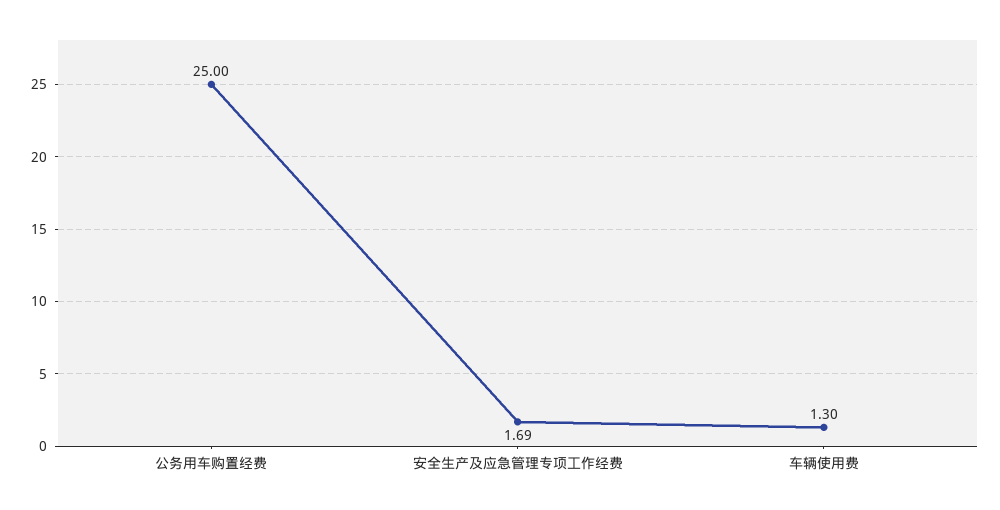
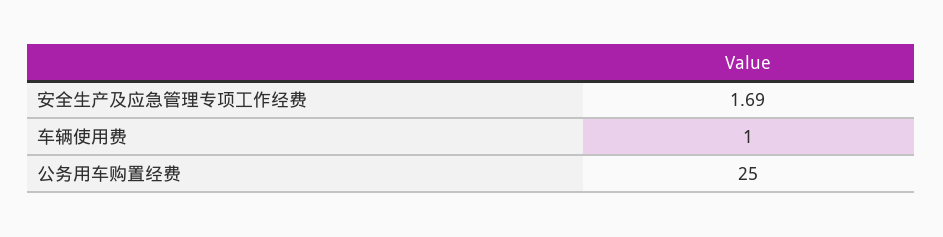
车辆使用费: 1.3 -> 1

